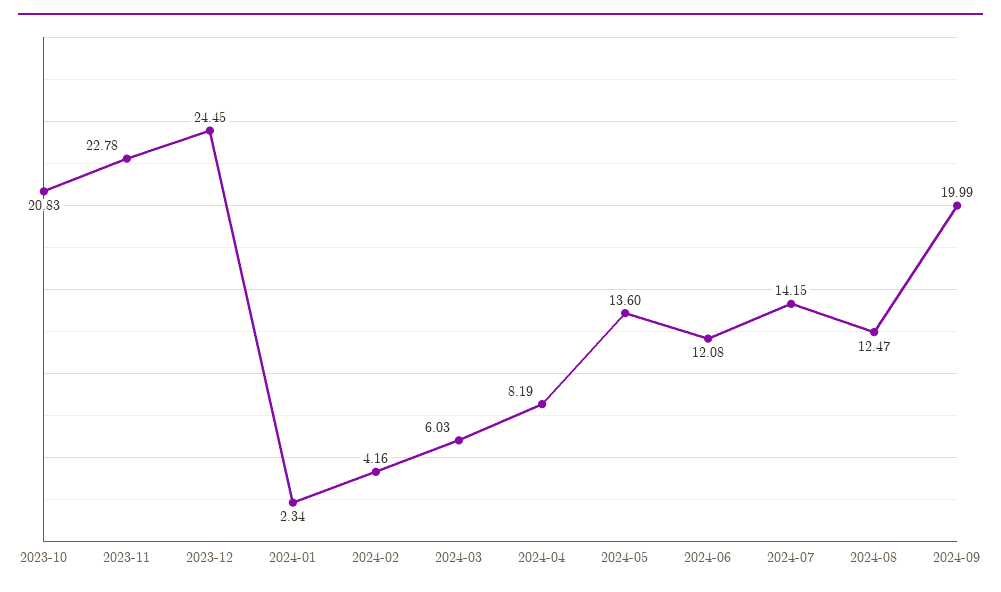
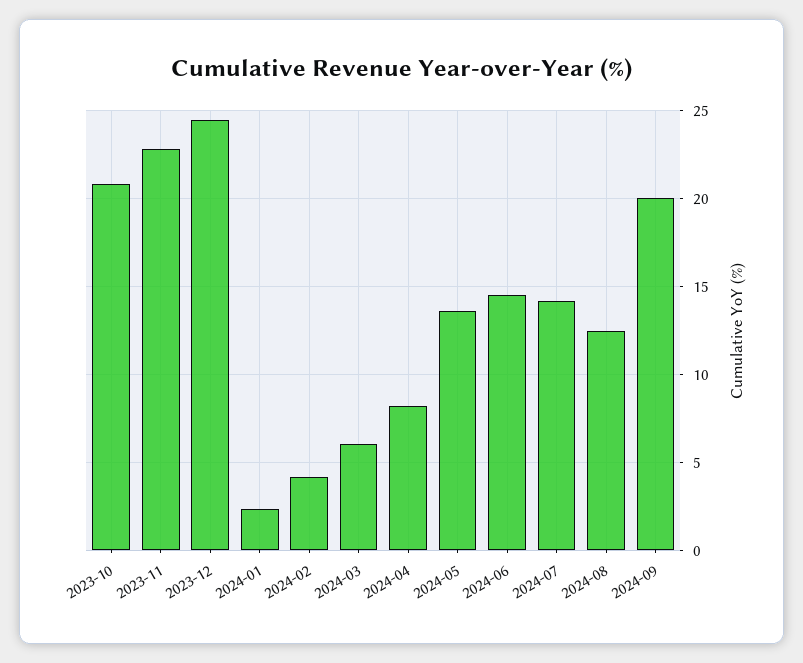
2024-06: 12.08 -> 14.5

